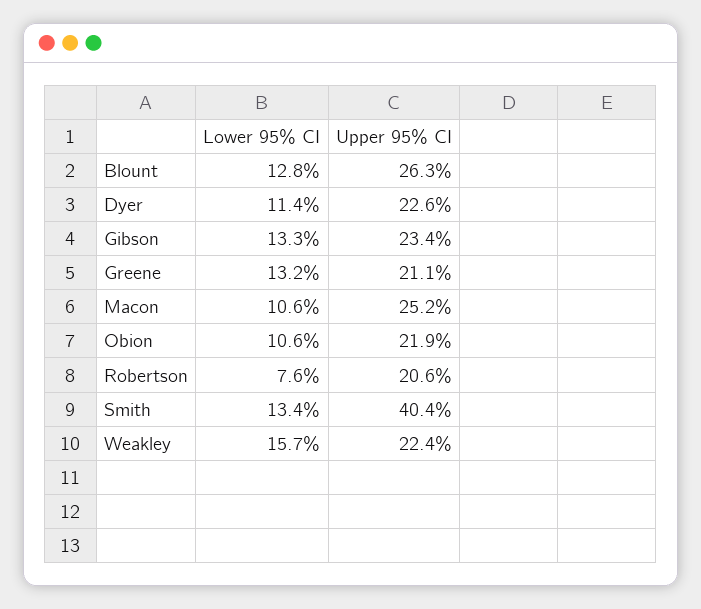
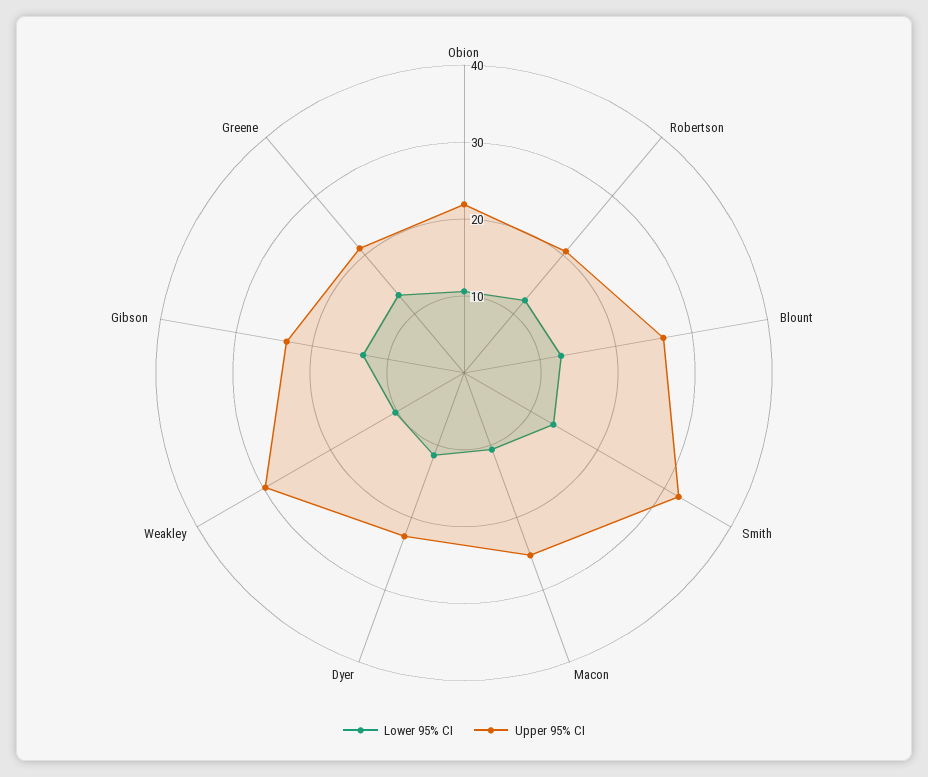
Lower 95% CI, Robertson: 7.6 -> 12
Upper 95% CI, Smith: 40.4 -> 32
Lower 95% CI, Weakley: 15.7 -> 10
Upper 95% CI, Weakley: 22.4 -> 30

